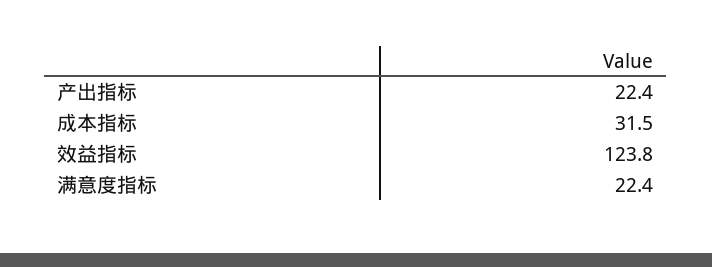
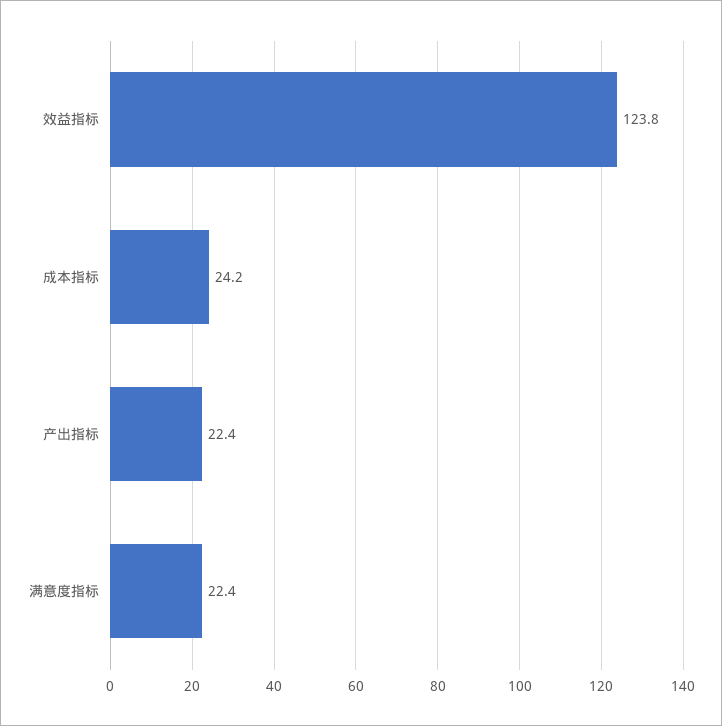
成本指标: 31.5 -> 24.2

